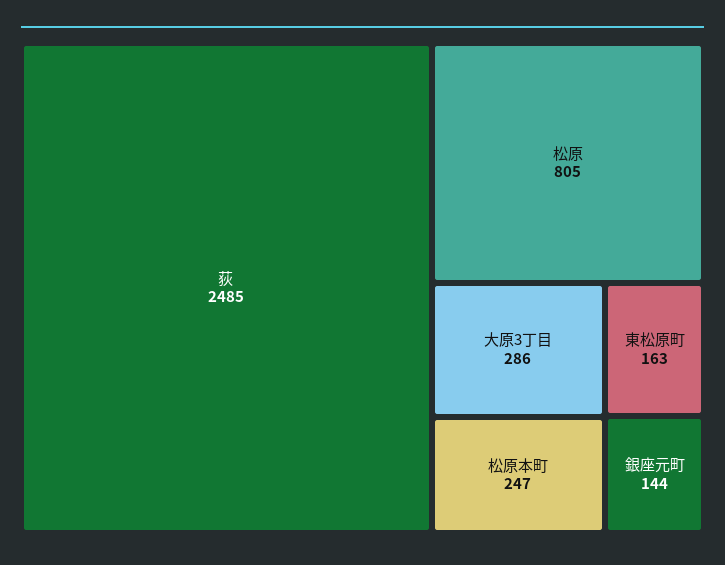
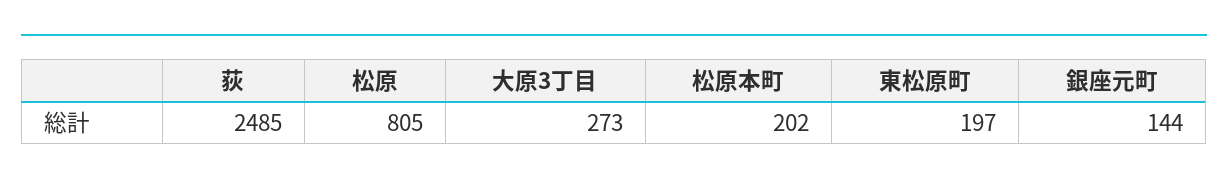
大原3丁目: 286 -> 273
松原本町: 247 -> 202
東松原町: 163 -> 197

